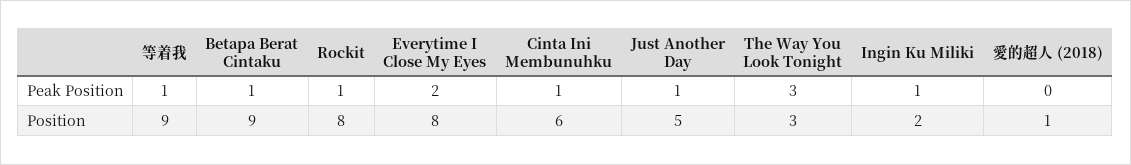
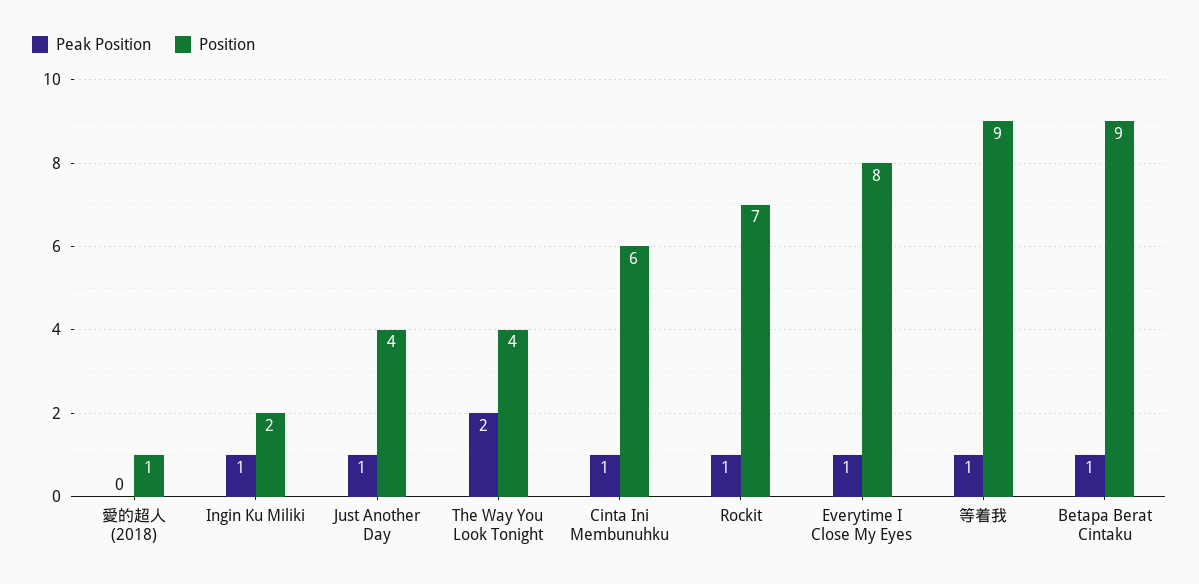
Peak Position, Everytime I Close My Eyes: 2 -> 1
Peak Position, The Way You Look Tonight: 3 -> 2
Position, Rockit: 8 -> 7
Position, Just Another Day: 5 -> 4
Position, The Way You Look Tonight: 3 -> 4

